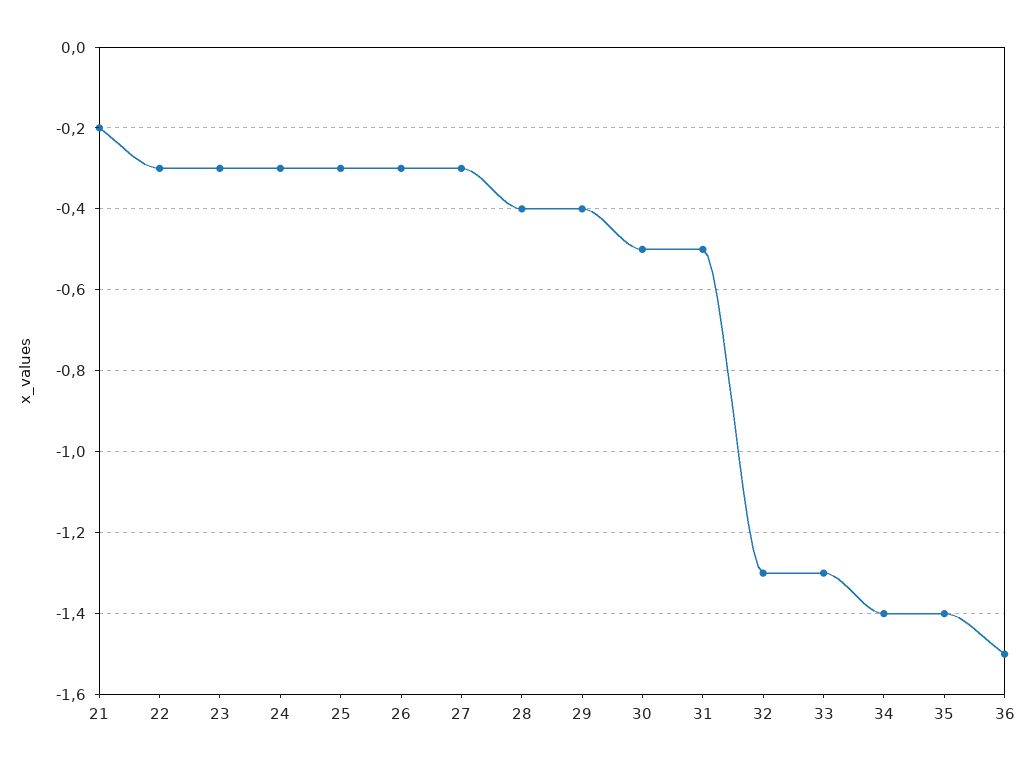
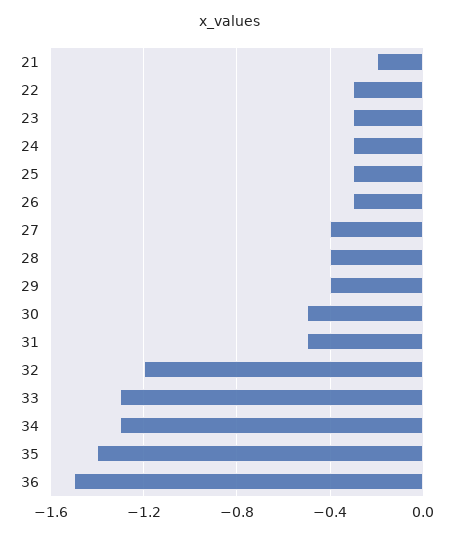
27: -0.3 -> -0.4
32: -1.3 -> -1.2
34: -1.4 -> -1.3

